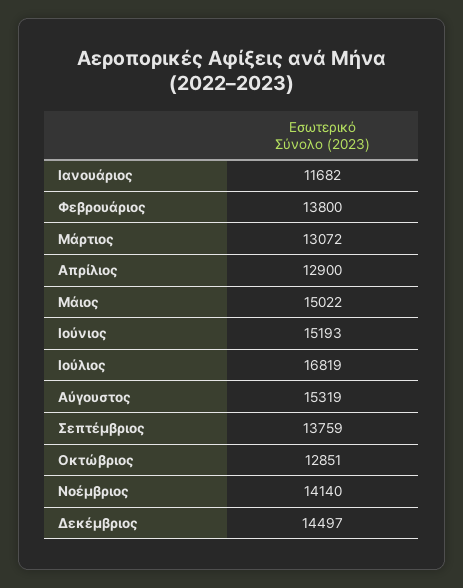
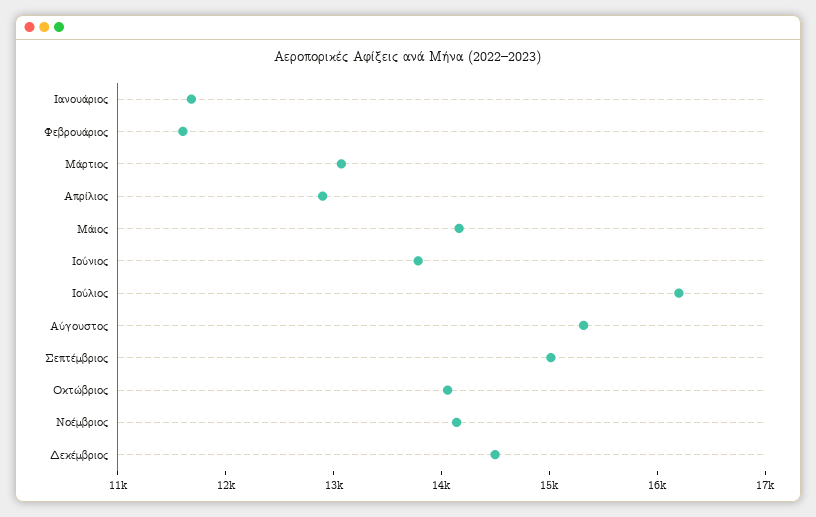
Φεβρουάριος: 13800 -> 11600
Μάιος: 15022 -> 14200
Ιούνιος: 15193 -> 13800
Ιούλιος: 16819 -> 16200
Σεπτέμβριος: 13759 -> 15000
Οκτώβριος: 12851 -> 14000

